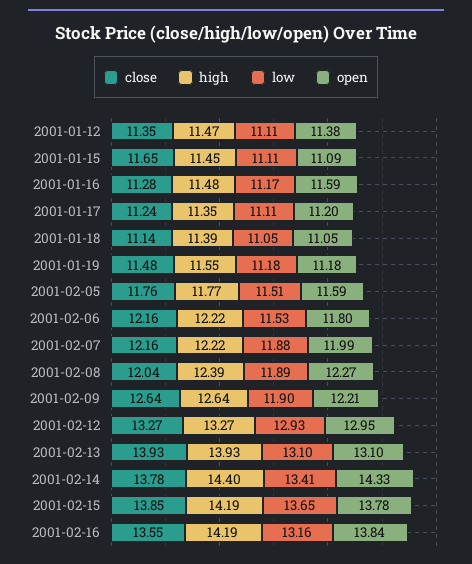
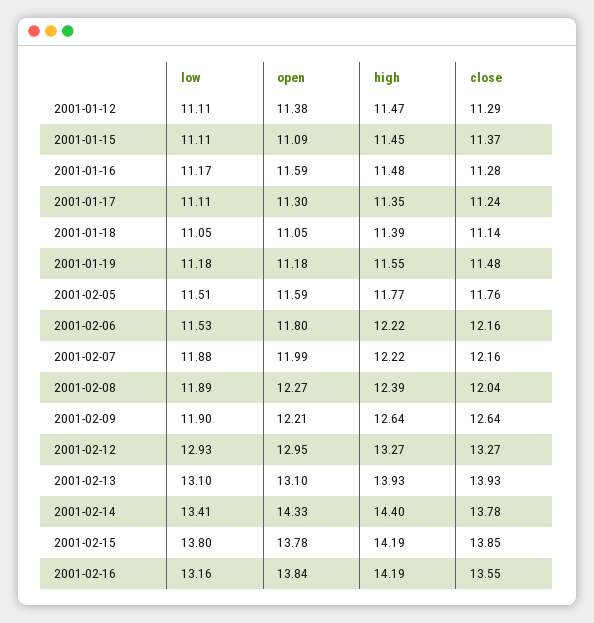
close, 2001-01-12: 11.35 -> 11.29
close, 2001-01-15: 11.65 -> 11.37
open, 2001-01-17: 11.2 -> 11.3
low, 2001-02-15: 13.65 -> 13.8

